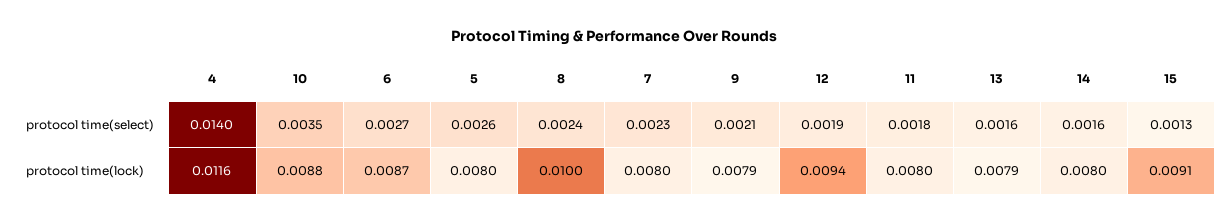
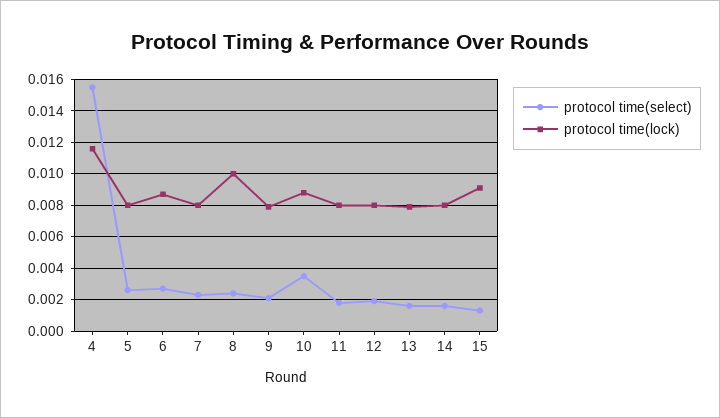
protocol time(select), 4: 0.014 -> 0.0155
protocol time(lock), 12: 0.0094 -> 0.008

